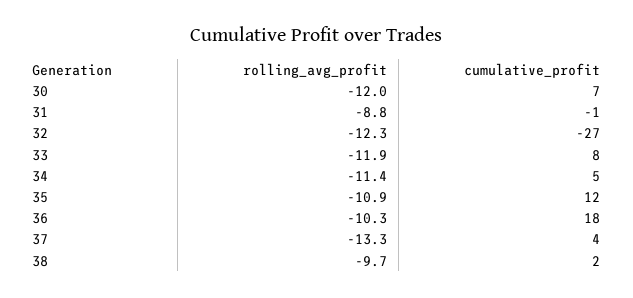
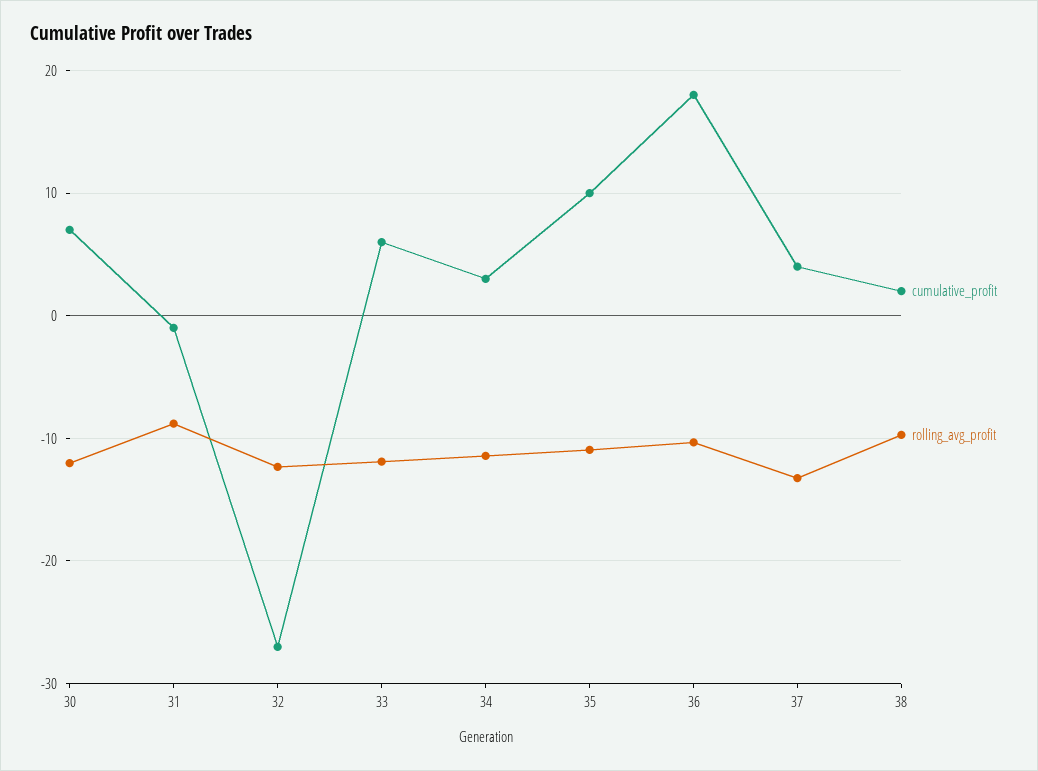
cumulative_profit, 33: 8 -> 6
cumulative_profit, 34: 5 -> 3
cumulative_profit, 35: 12 -> 10

